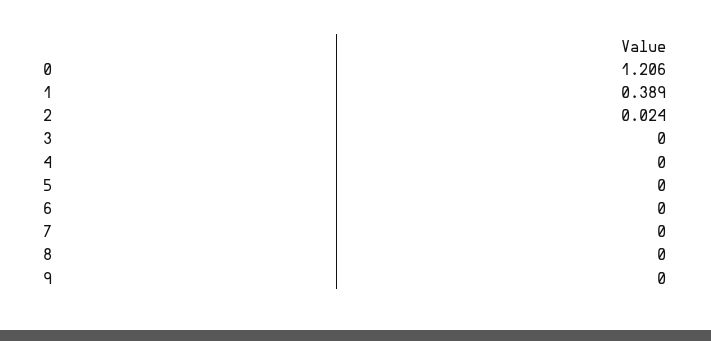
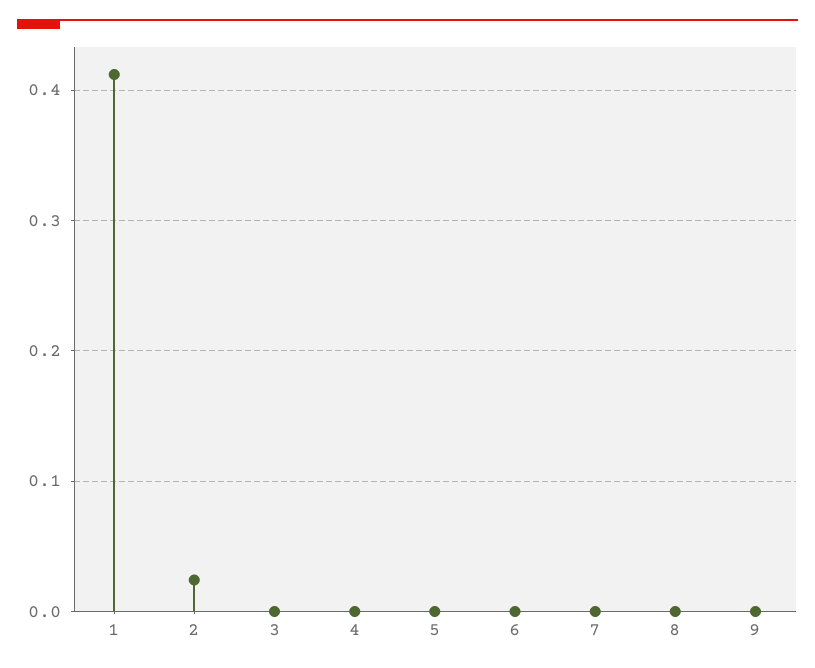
0: 1.206 -> none
1: 0.389 -> 0.41

